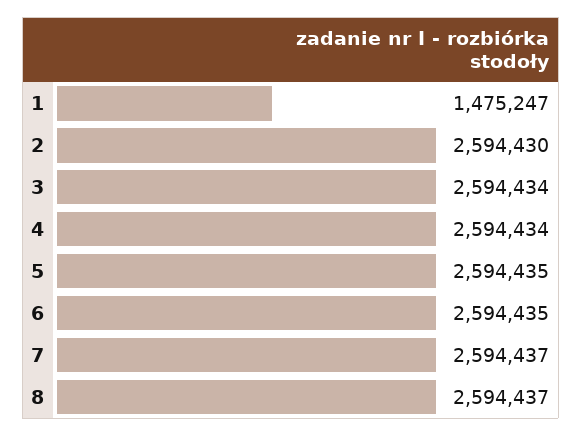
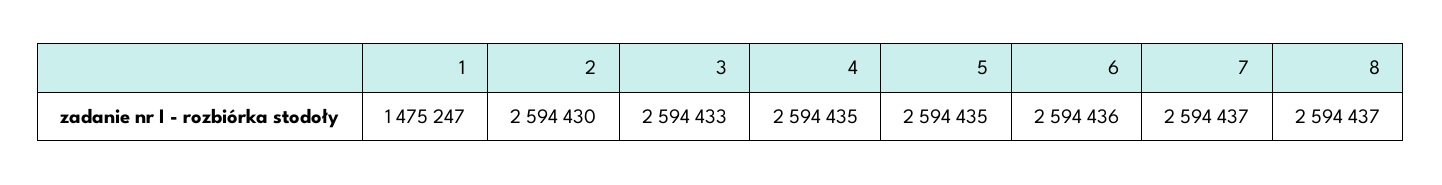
3: 2594434 -> 2594433
4: 2594434 -> 2594435
6: 2594435 -> 2594436

